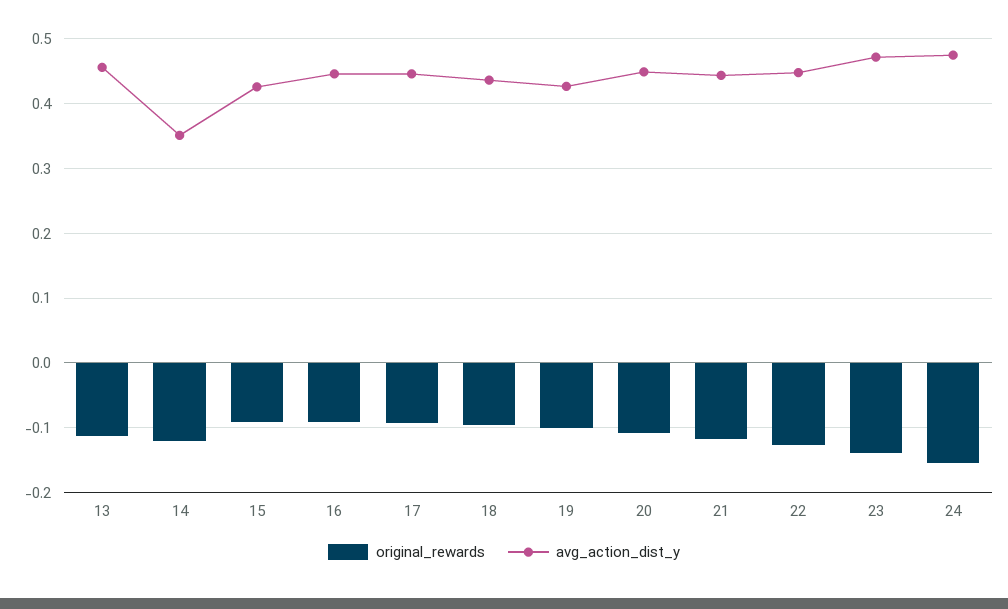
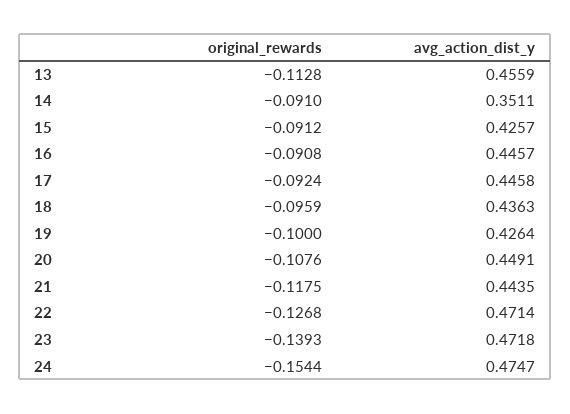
original_rewards, 14: -0.12 -> -0.091
avg_action_dist_y, 22: 0.45 -> 0.4714

